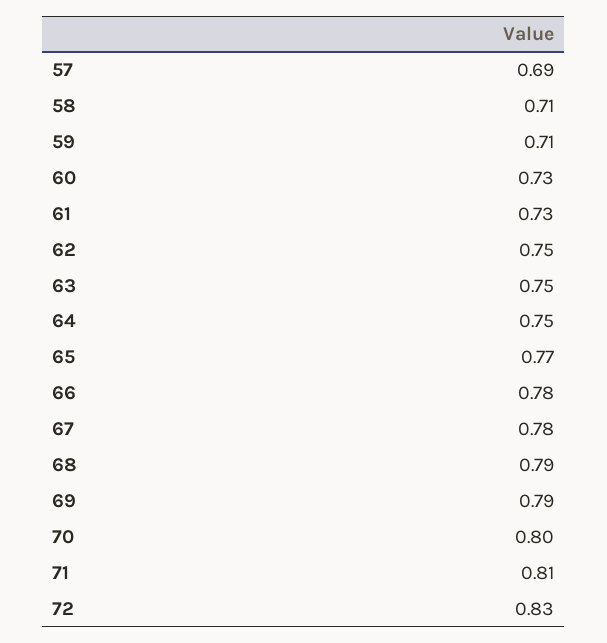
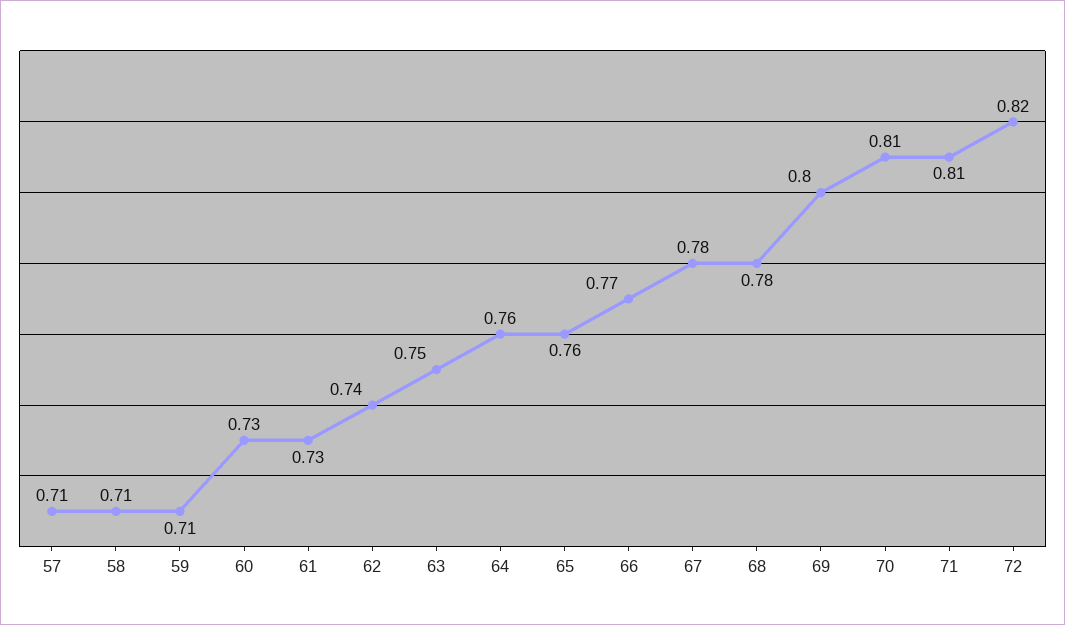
57: 0.69 -> 0.71
62: 0.75 -> 0.74
64: 0.75 -> 0.76
65: 0.77 -> 0.76
66: 0.78 -> 0.77
68: 0.79 -> 0.78
69: 0.79 -> 0.8
70: 0.8 -> 0.81
72: 0.83 -> 0.82

